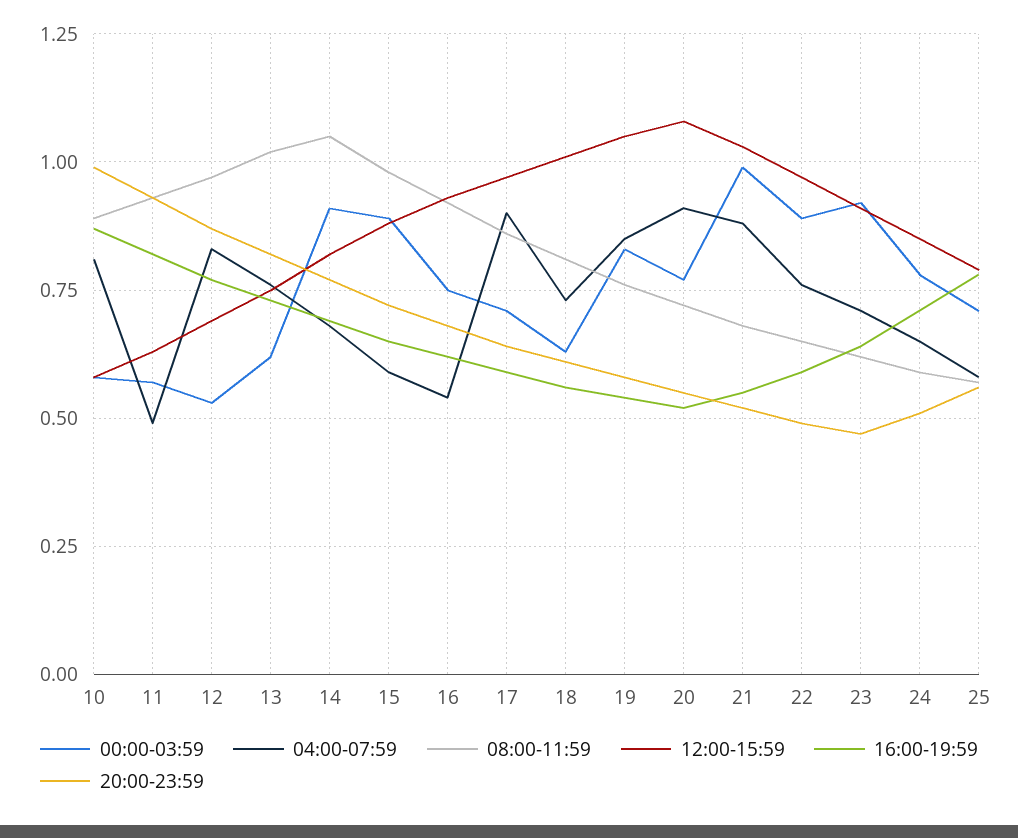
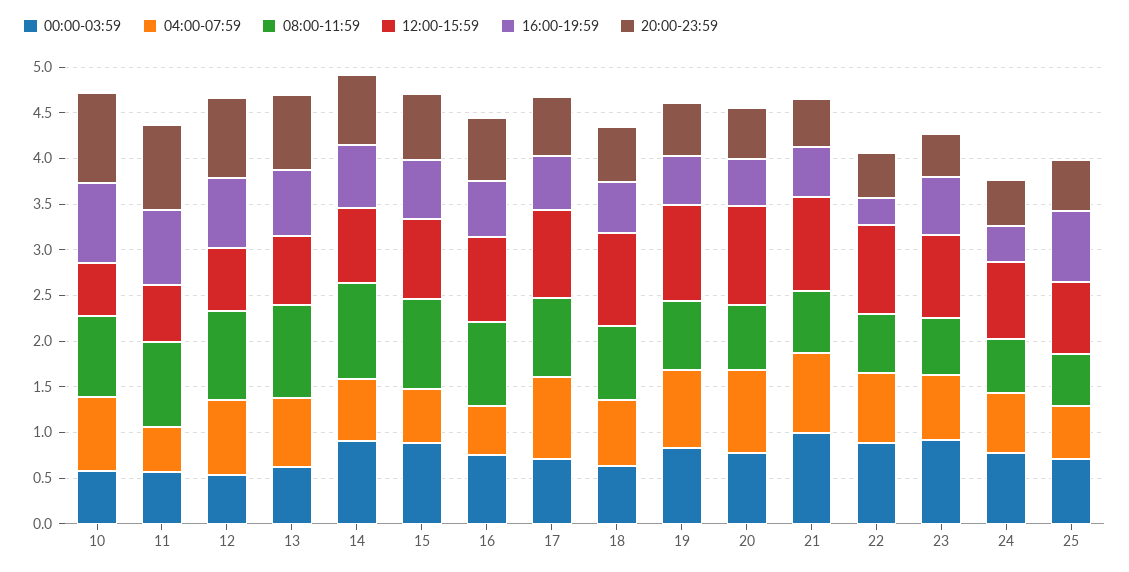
16:00-19:59, 22: 0.6 -> 0.3
16:00-19:59, 24: 0.7 -> 0.4

